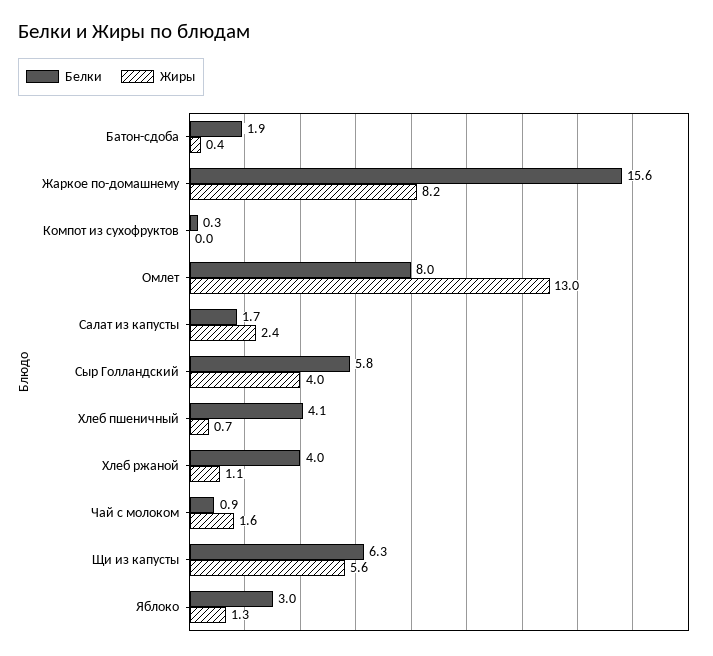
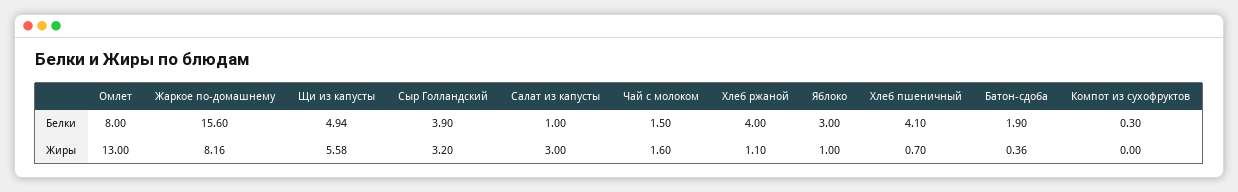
Белки, Салат из капусты: 1.7 -> 1
Жиры, Салат из капусты: 2.4 -> 3
Белки, Сыр Голландский: 5.8 -> 3.9
Жиры, Сыр Голландский: 4 -> 3.2
Белки, Чай с молоком: 0.9 -> 1.5
Белки, Щи из капусты: 6.3 -> 4.94
Жиры, Яблоко: 1.3 -> 1

